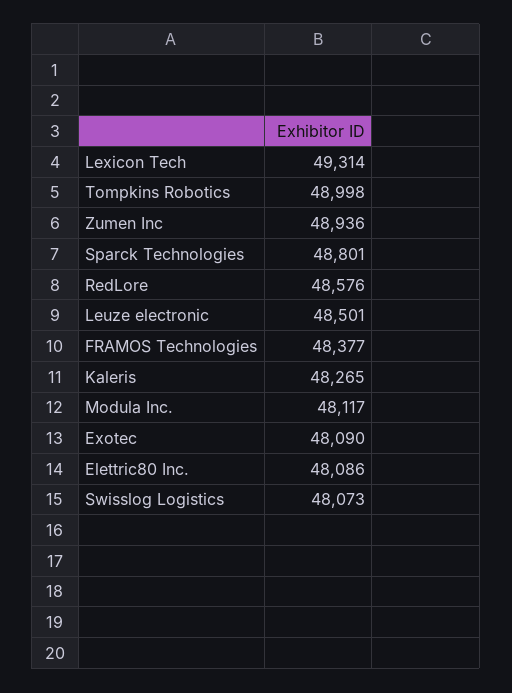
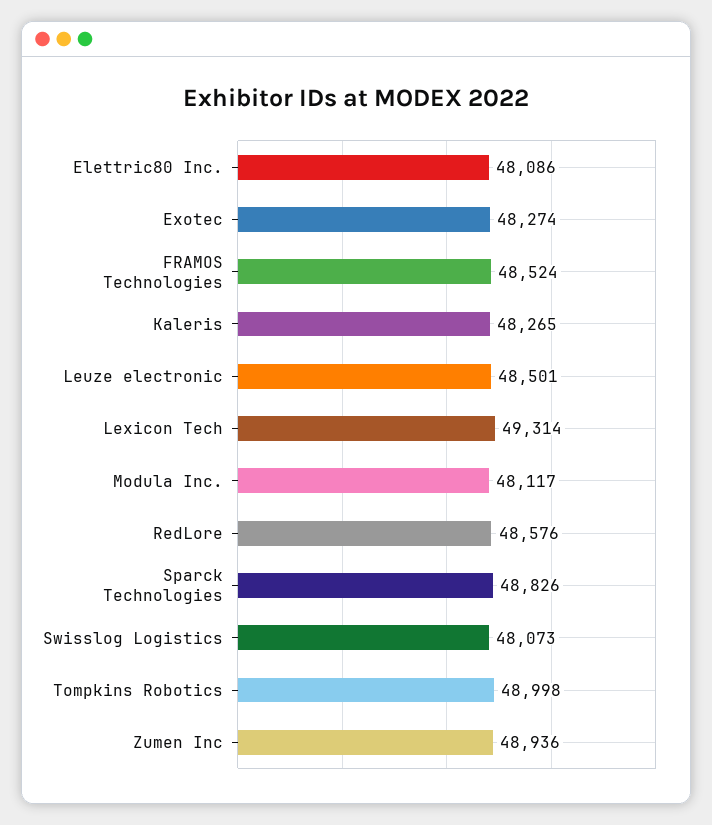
Sparck Technologies: 48801 -> 48826
FRAMOS Technologies: 48377 -> 48524
Exotec: 48090 -> 48274

